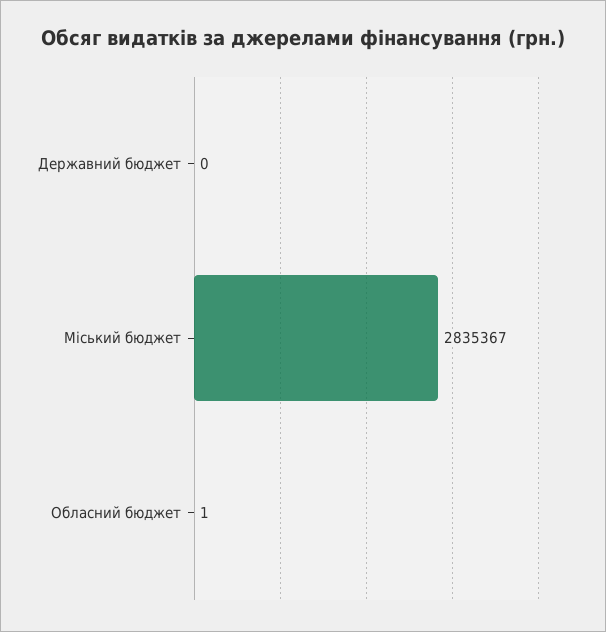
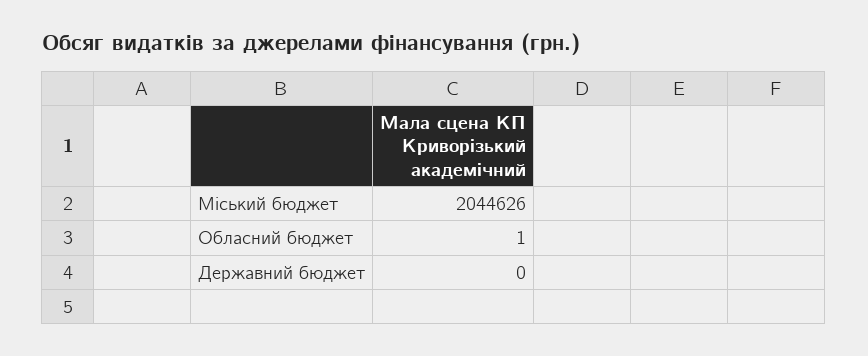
Міський бюджет: 2835367 -> 2044626

